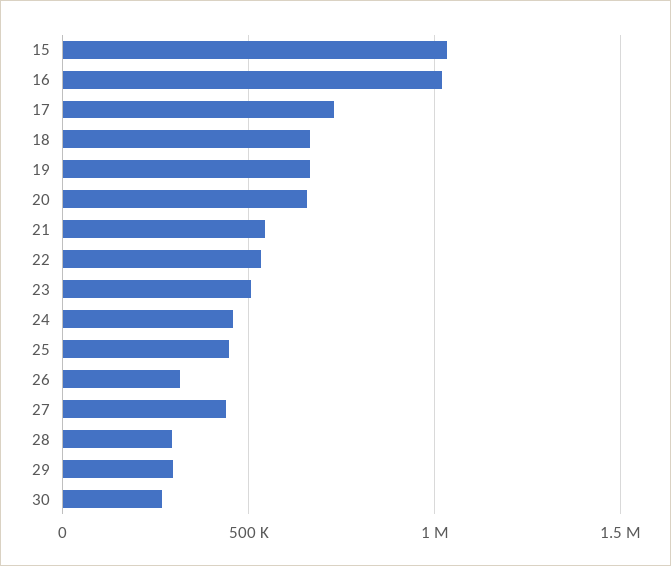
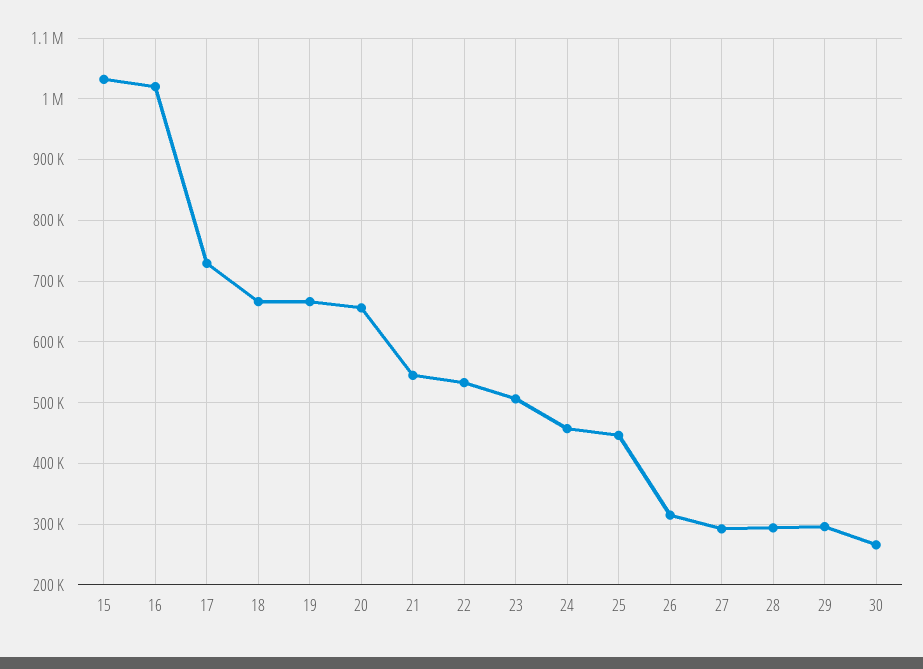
27: 450000 -> 290000

